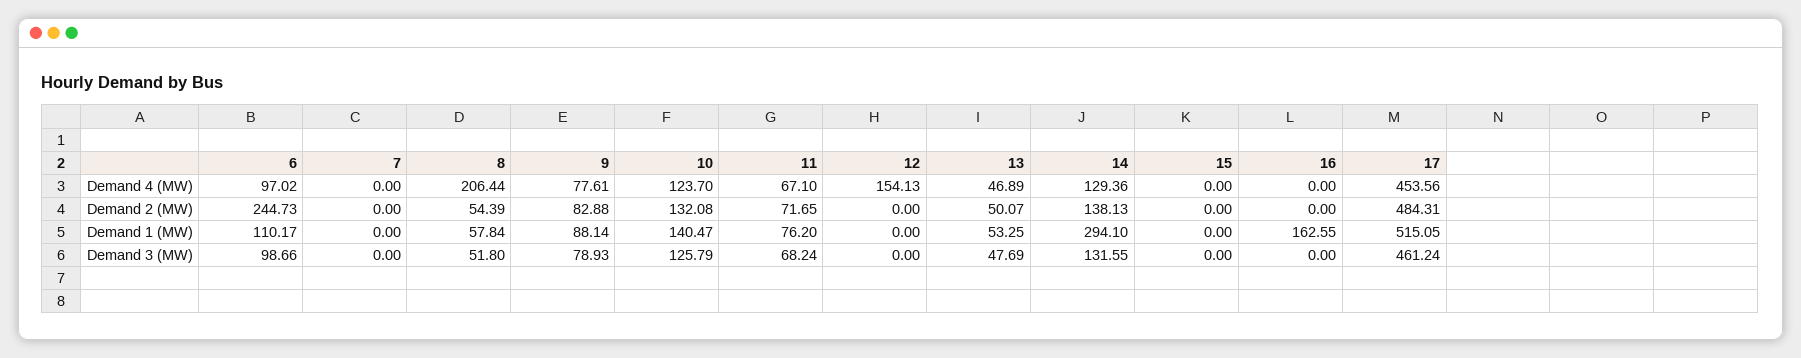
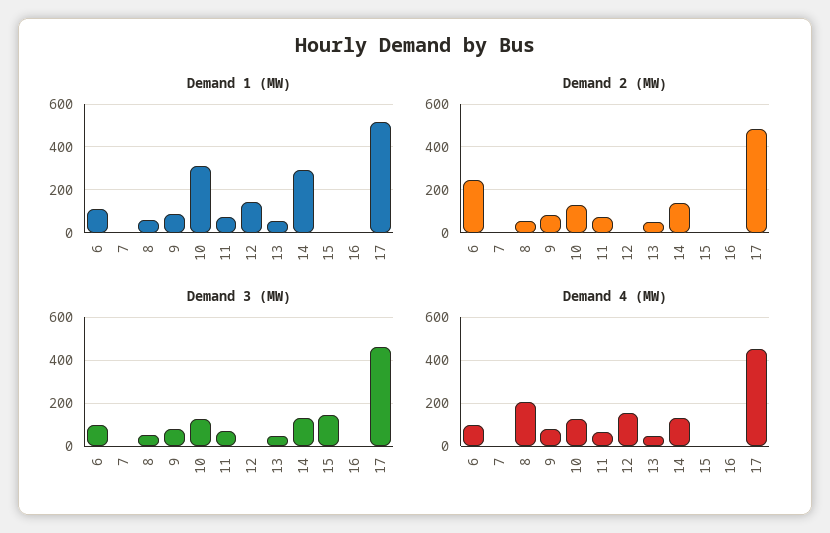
Demand 1 (MW), 10: 140.47 -> 300
Demand 1 (MW), 12: 0 -> 150
Demand 1 (MW), 16: 162.55 -> 0
Demand 3 (MW), 15: 0 -> 150

